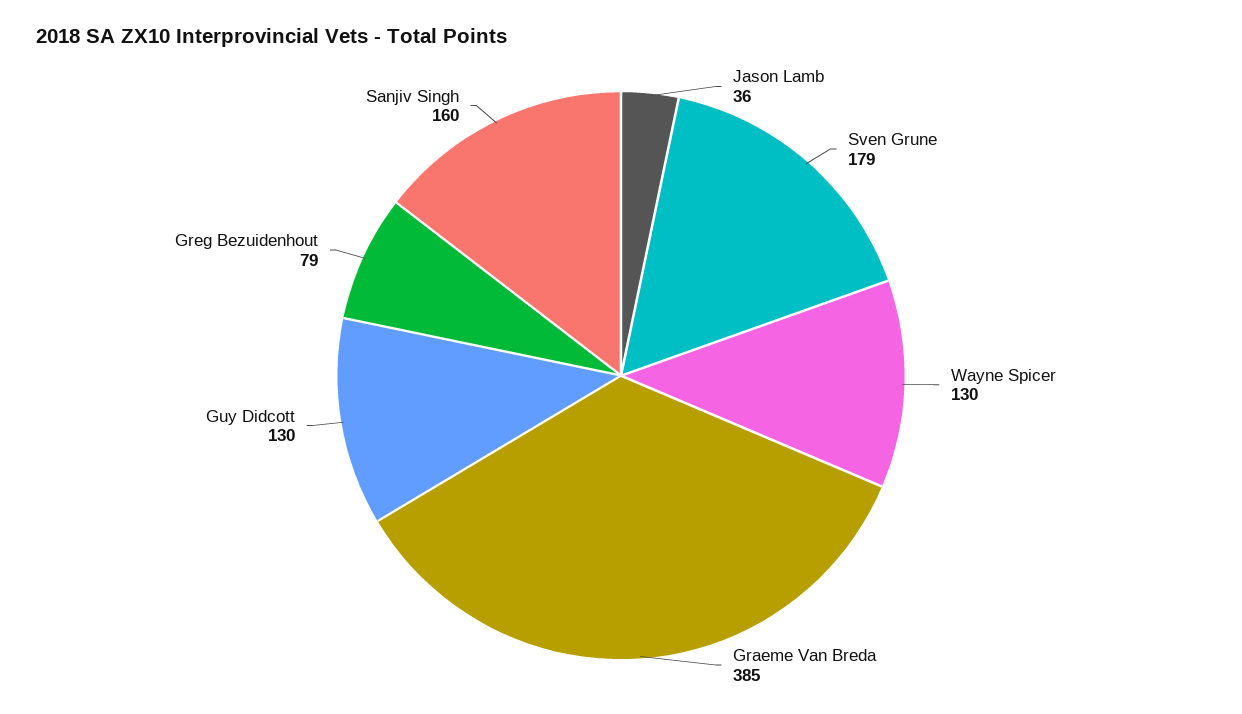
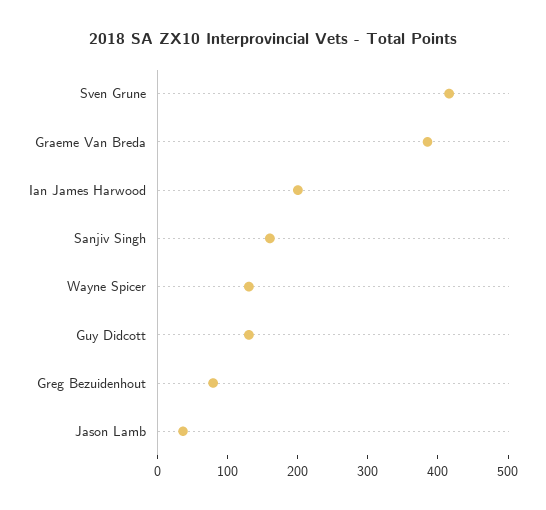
Sven Grune: 179 -> 420
Ian James Harwood: none -> 200

